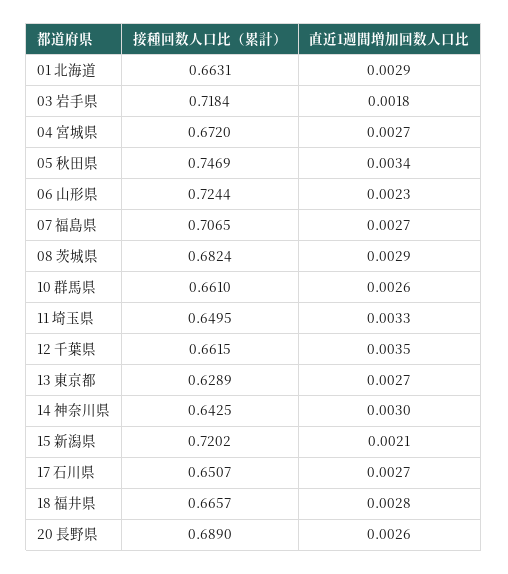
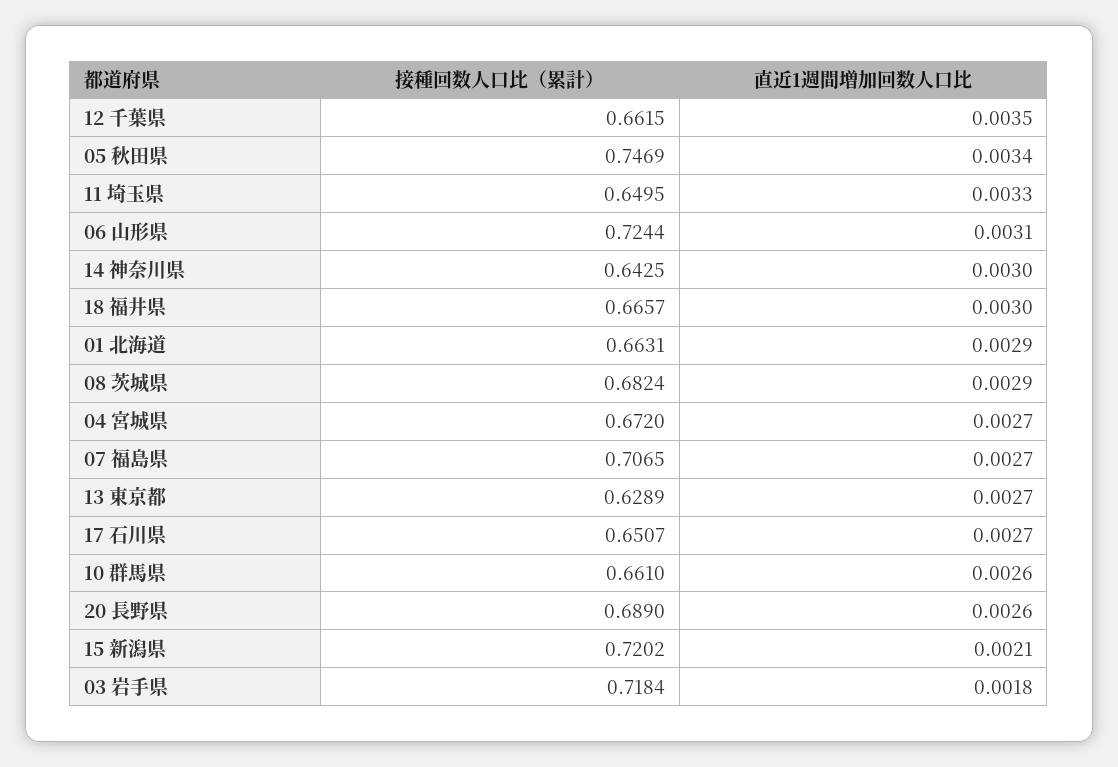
直近1週間増加回数人口比, 06 山形県: 0.0023 -> 0.0031
直近1週間増加回数人口比, 18 福井県: 0.0028 -> 0.003

